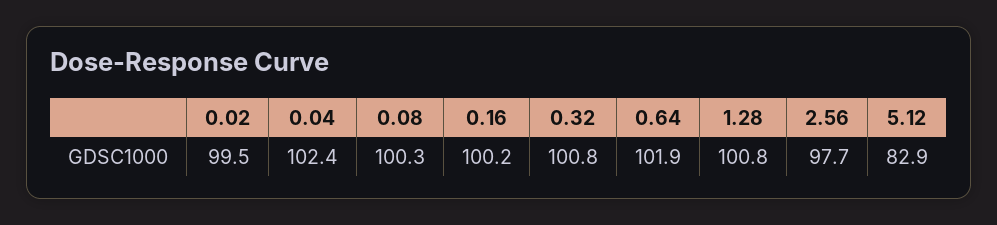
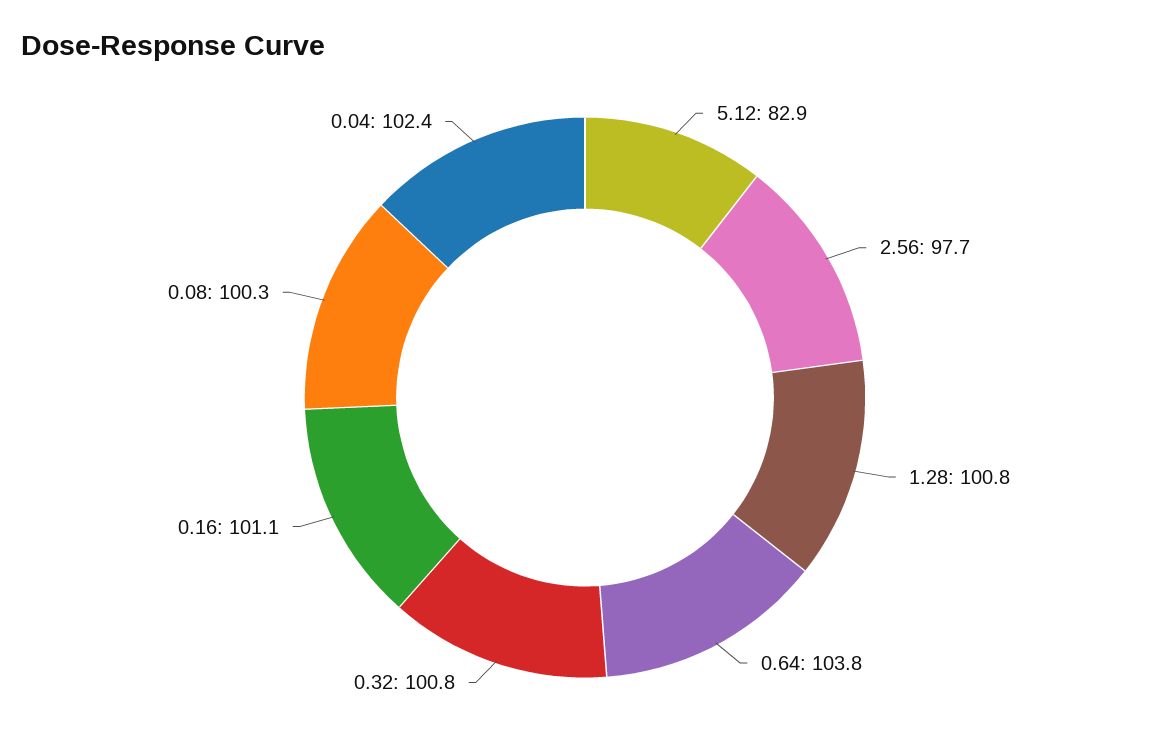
0.02: 99.5 -> none
0.16: 100.2 -> 101.1
0.64: 101.9 -> 103.8

